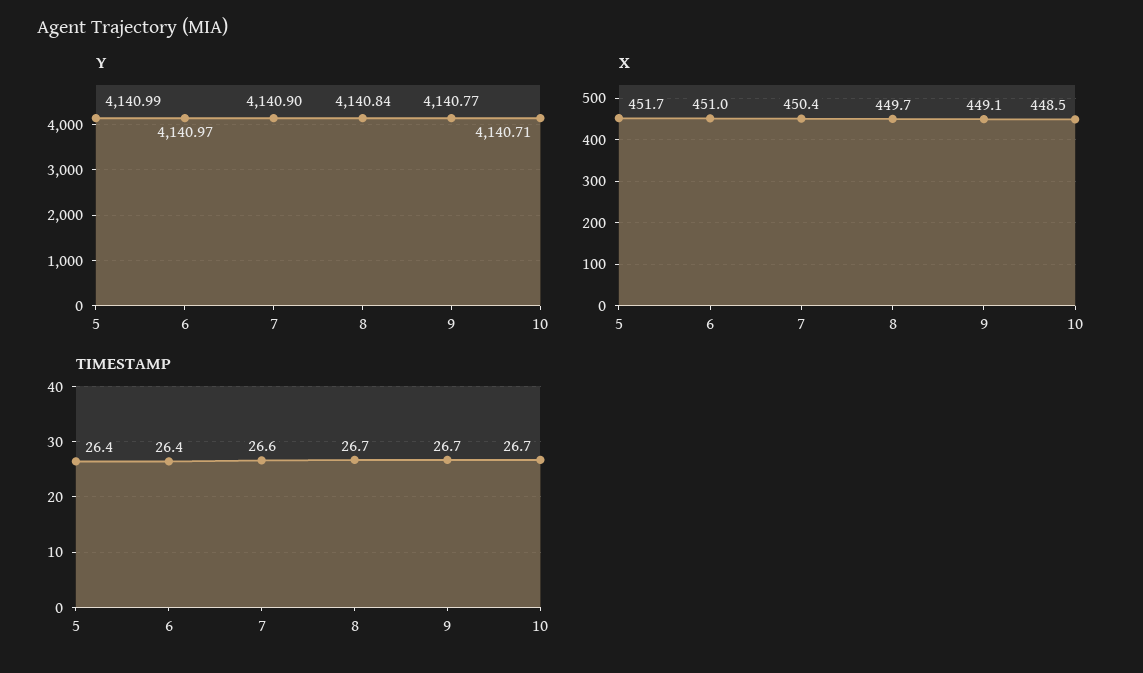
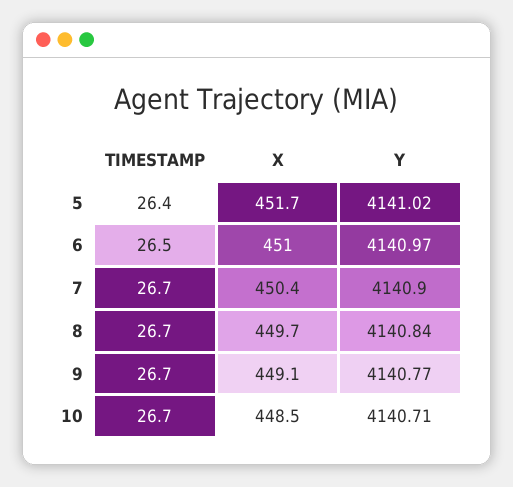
Y, 5: 4140.99 -> 4141.02
TIMESTAMP, 6: 26.4 -> 26.5
TIMESTAMP, 7: 26.6 -> 26.7

